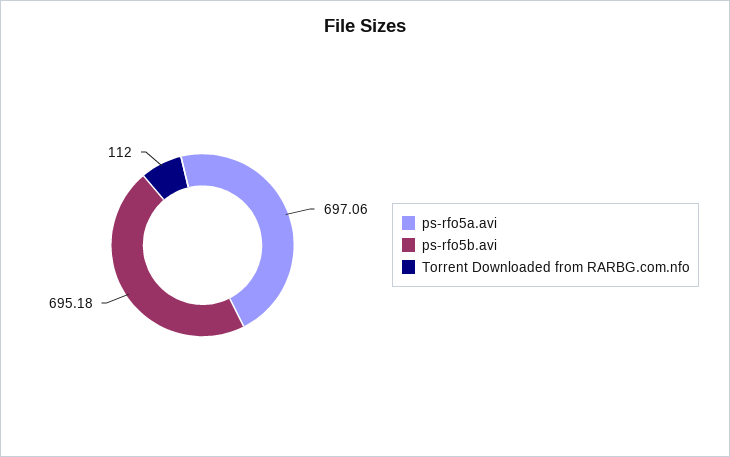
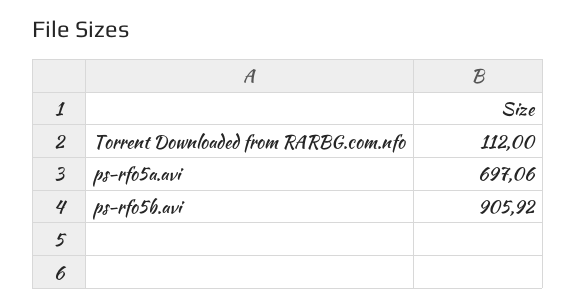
ps-rfo5b.avi: 695.18 -> 905.92

